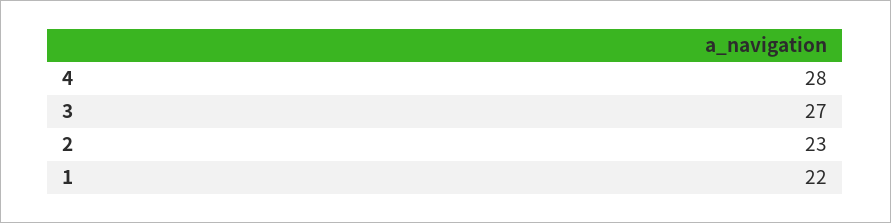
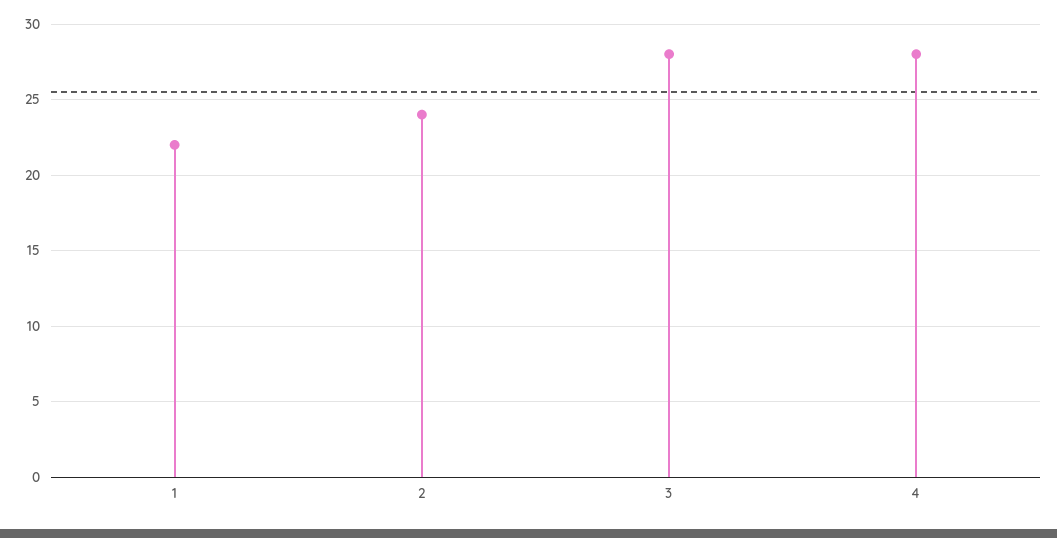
3: 27 -> 28
2: 23 -> 24

